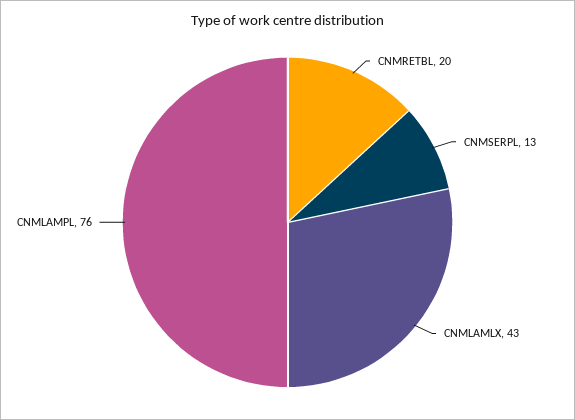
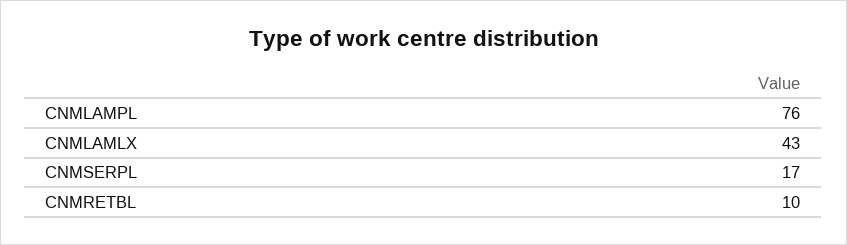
CNMRETBL: 20 -> 10
CNMSERPL: 13 -> 17

